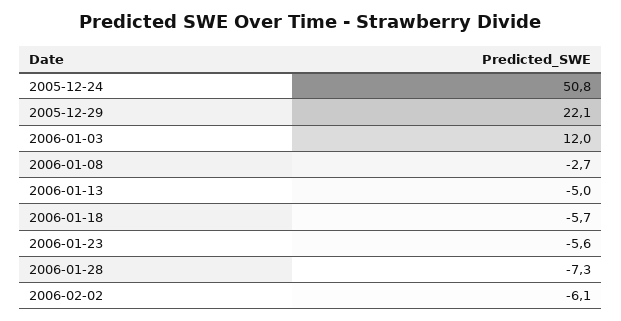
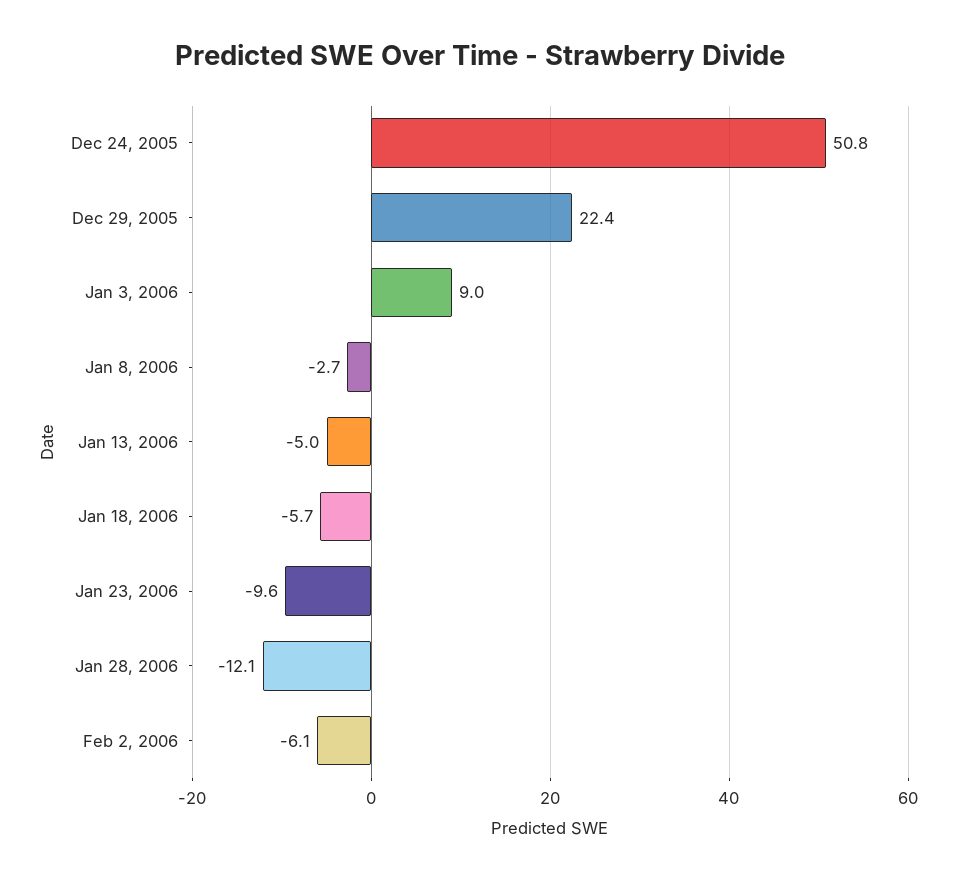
2005-12-29: 22.1 -> 22.4
2006-01-03: 12 -> 9
2006-01-23: -5.6 -> -9.6
2006-01-28: -7.3 -> -12.1

